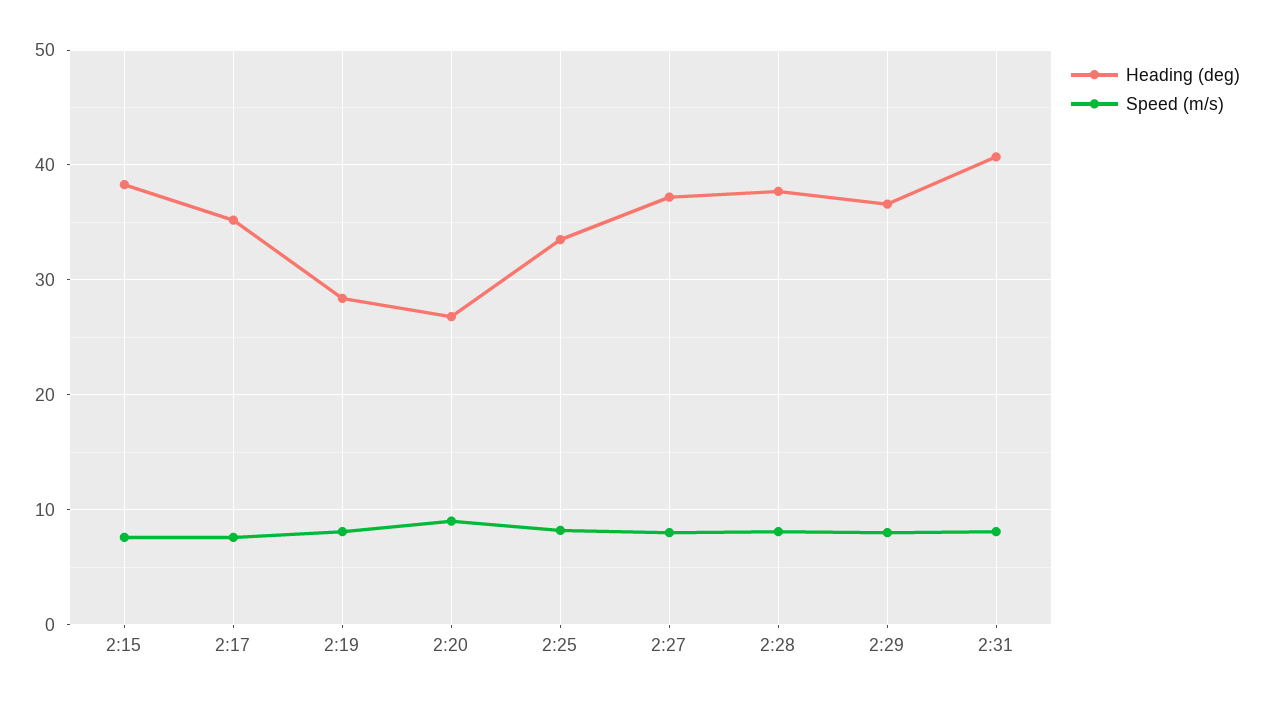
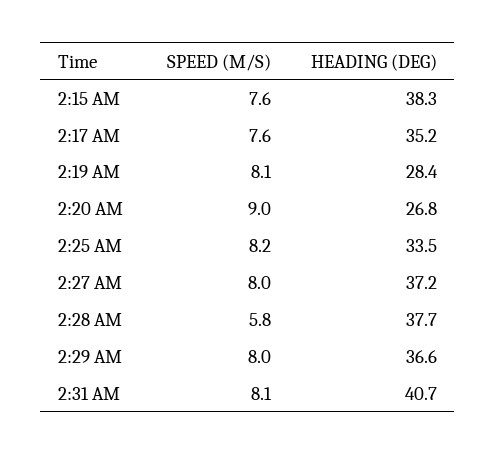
Speed (m/s), 2:28: 8 -> 5.8

